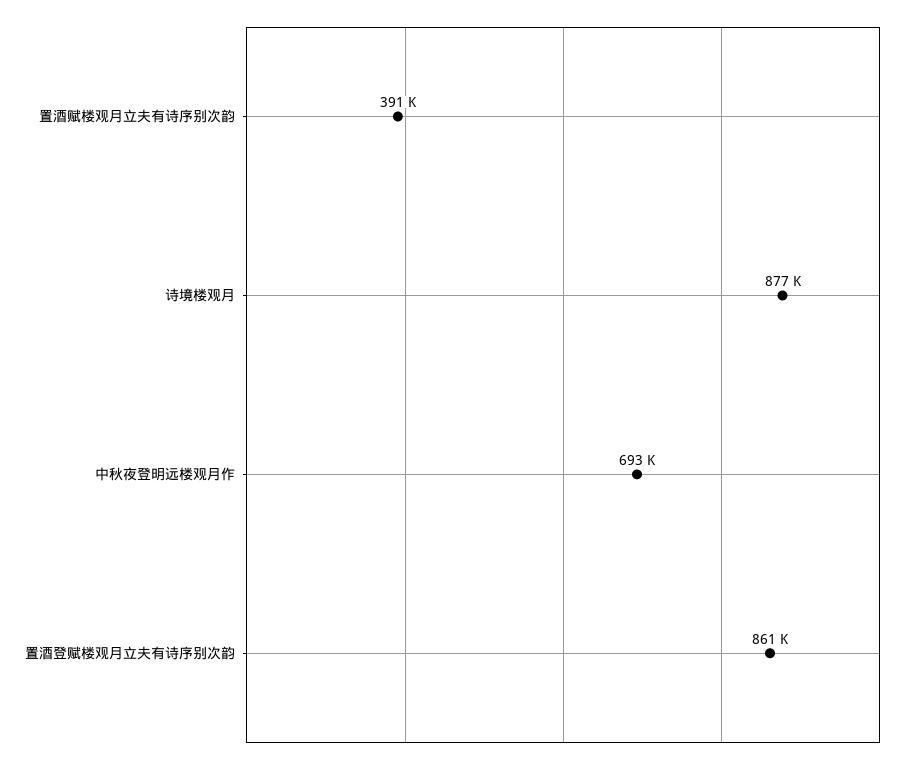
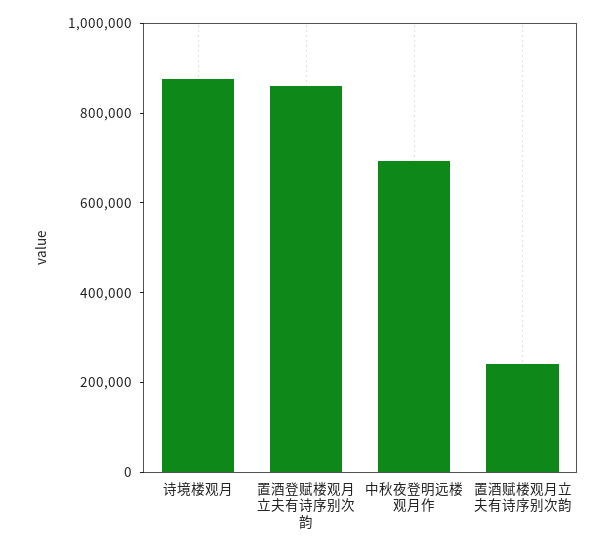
置酒赋楼观月立夫有诗序别次韵: 391000 -> 250000

